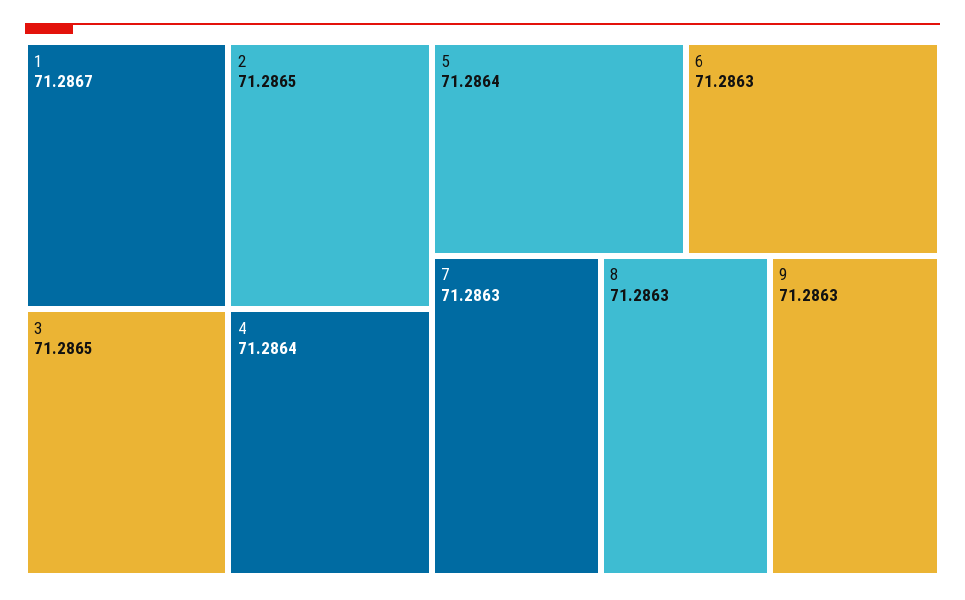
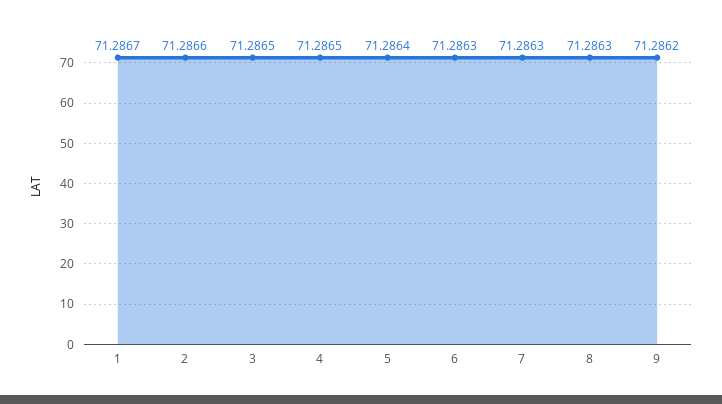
2: 71.2865 -> 71.2866
4: 71.2864 -> 71.2865
9: 71.2863 -> 71.2862

